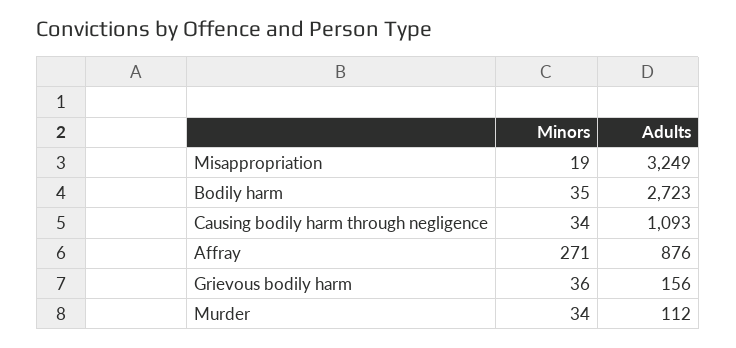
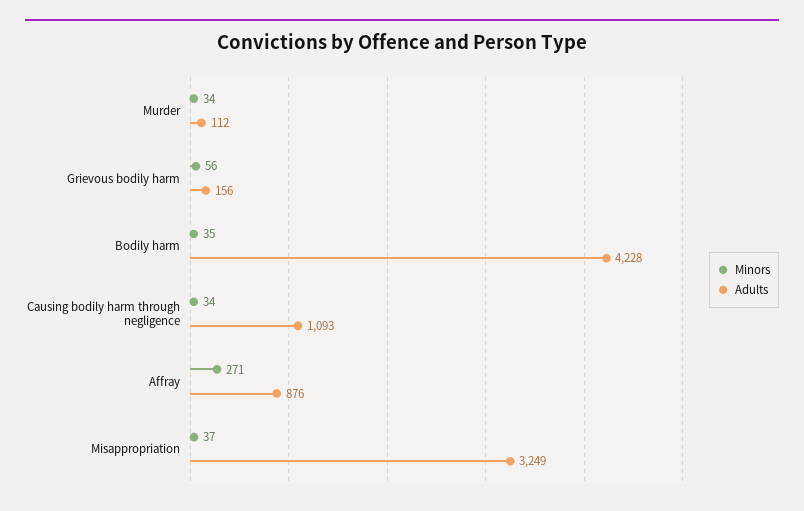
Minors, Misappropriation: 19 -> 37
Adults, Bodily harm: 2723 -> 4228
Minors, Grievous bodily harm: 36 -> 56

